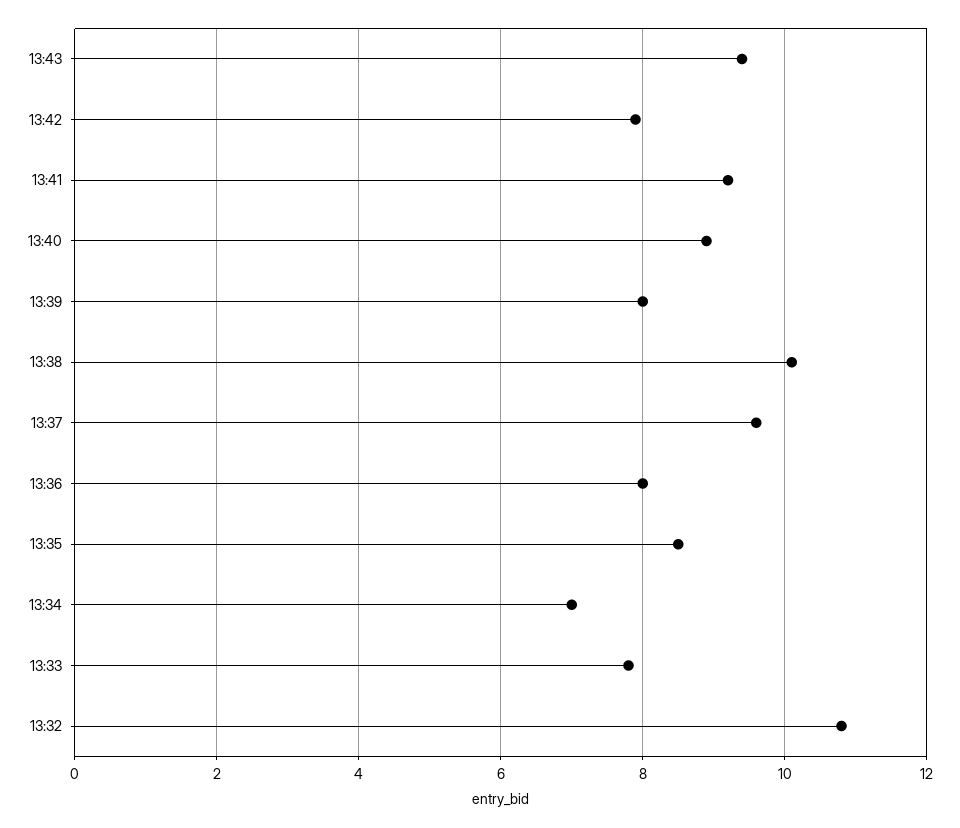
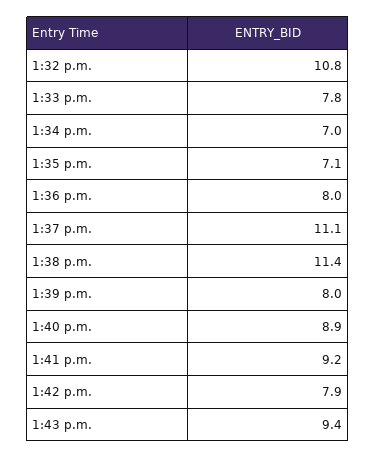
13:38: 10 -> 11.4
13:37: 9.5 -> 11.1
13:35: 8.5 -> 7.1

